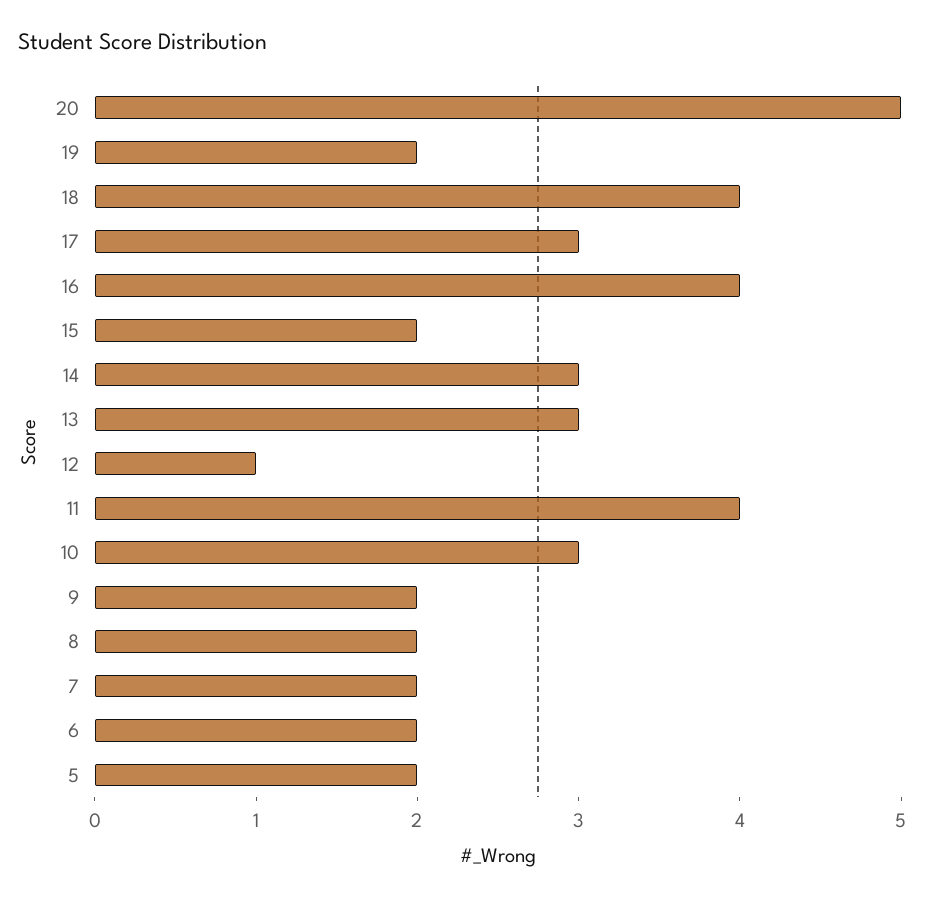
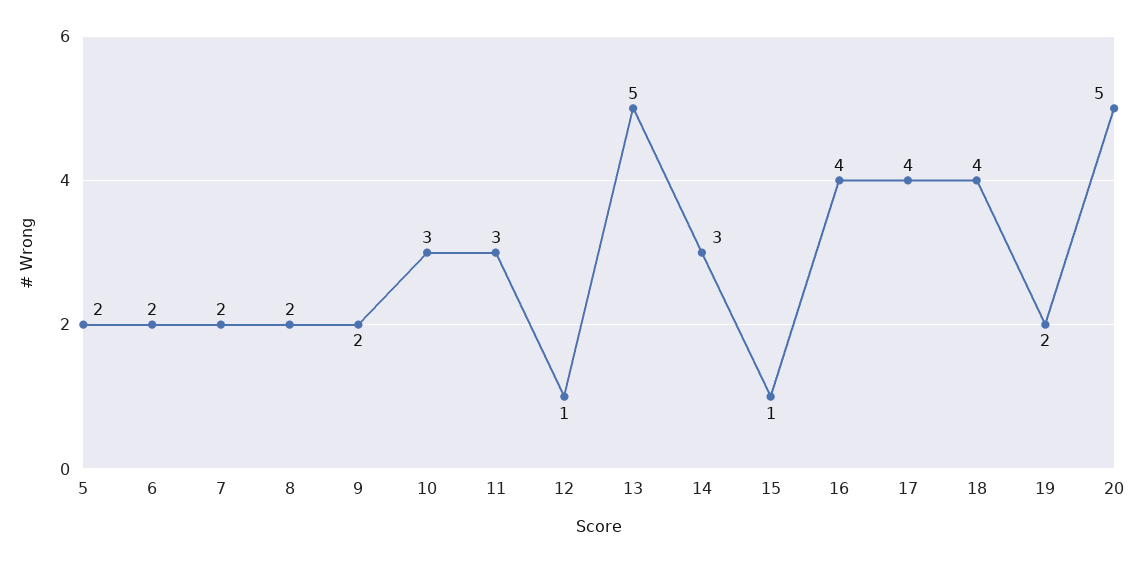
17: 3 -> 4
15: 2 -> 1
13: 3 -> 5
11: 4 -> 3

